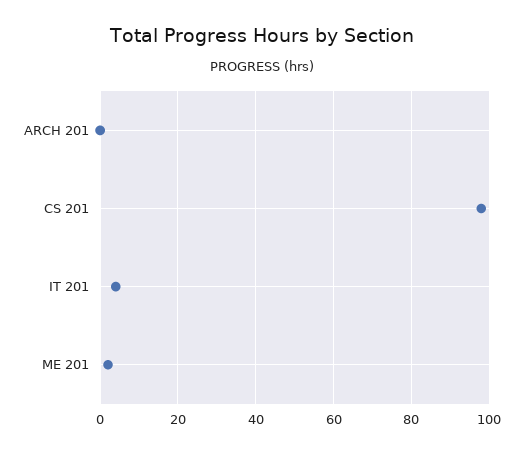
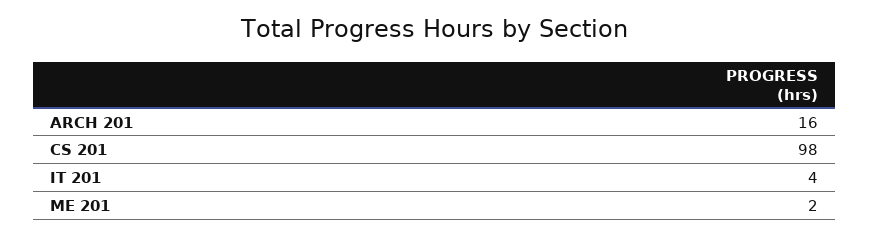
ARCH 201: 0 -> 16

